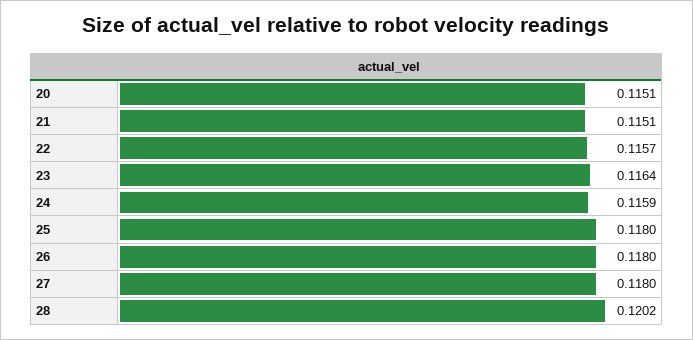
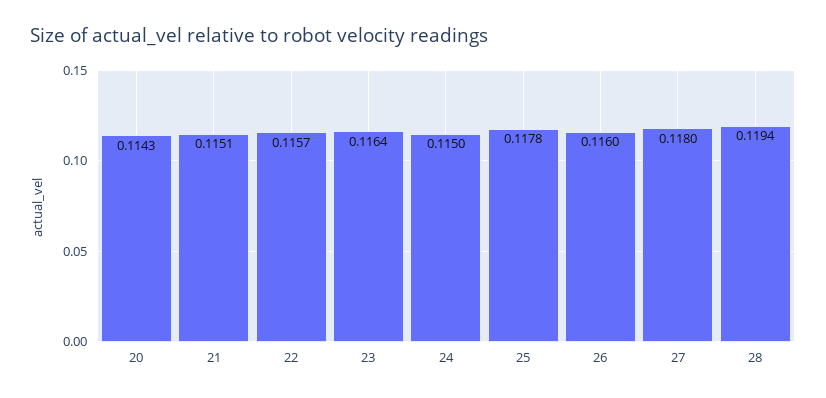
20: 0.1151 -> 0.1143
24: 0.1159 -> 0.115
25: 0.118 -> 0.1178
26: 0.118 -> 0.116
28: 0.1202 -> 0.1194

